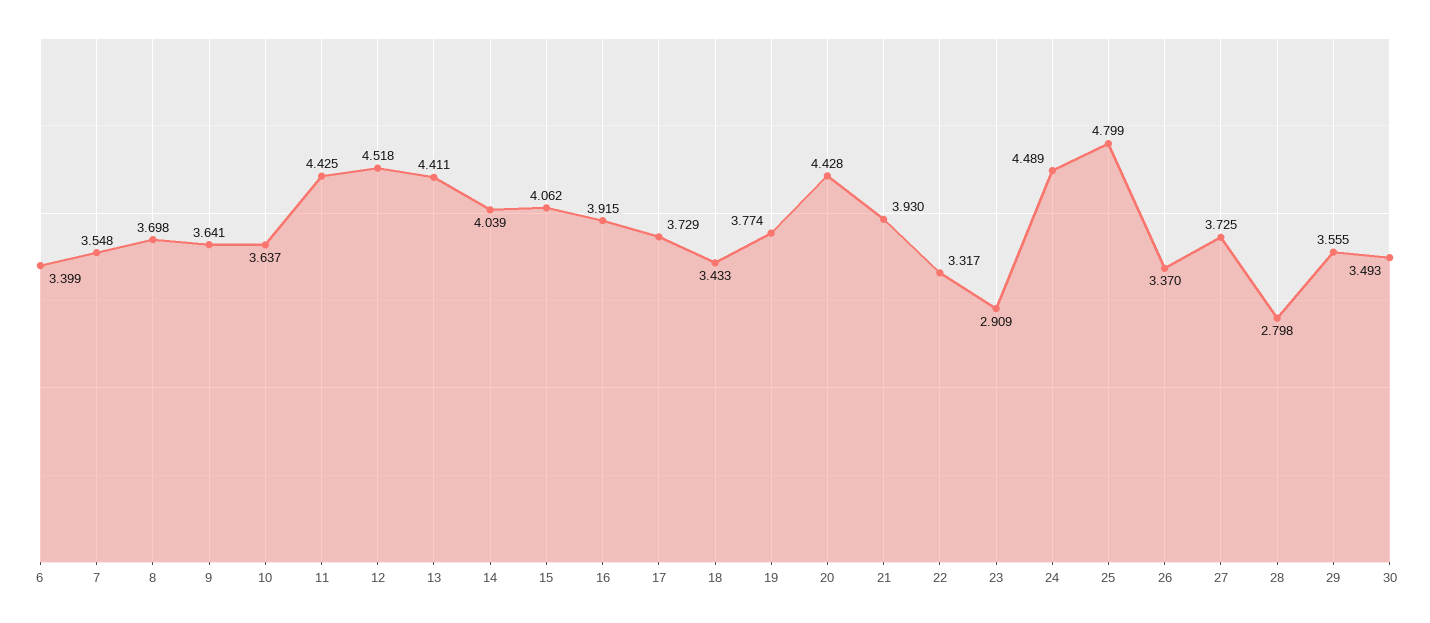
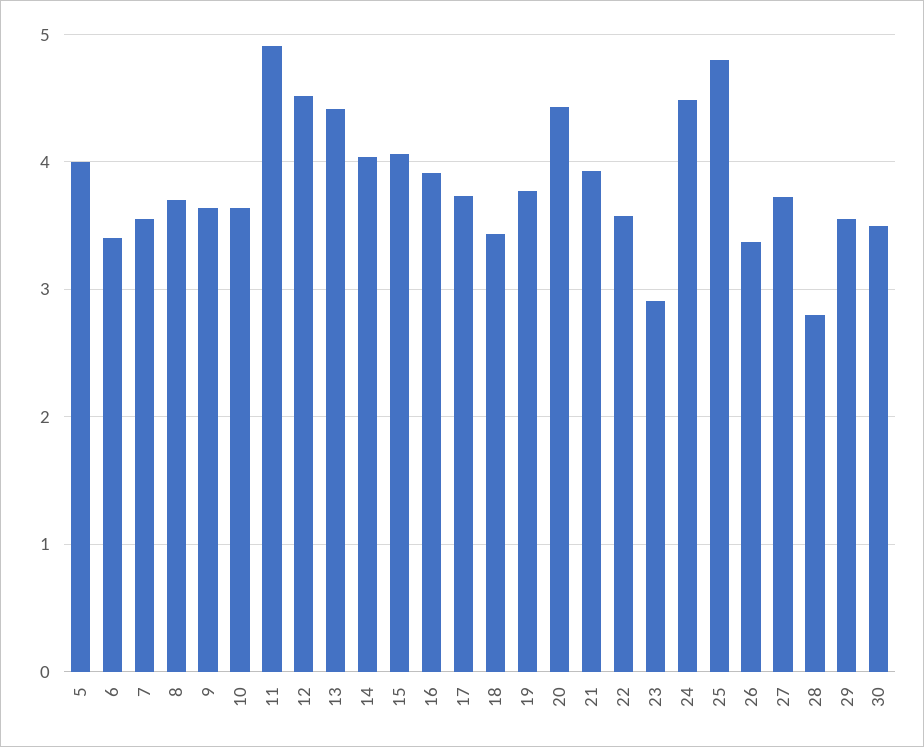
11: 4.425 -> 4.9
22: 3.317 -> 3.6
5: none -> 4

